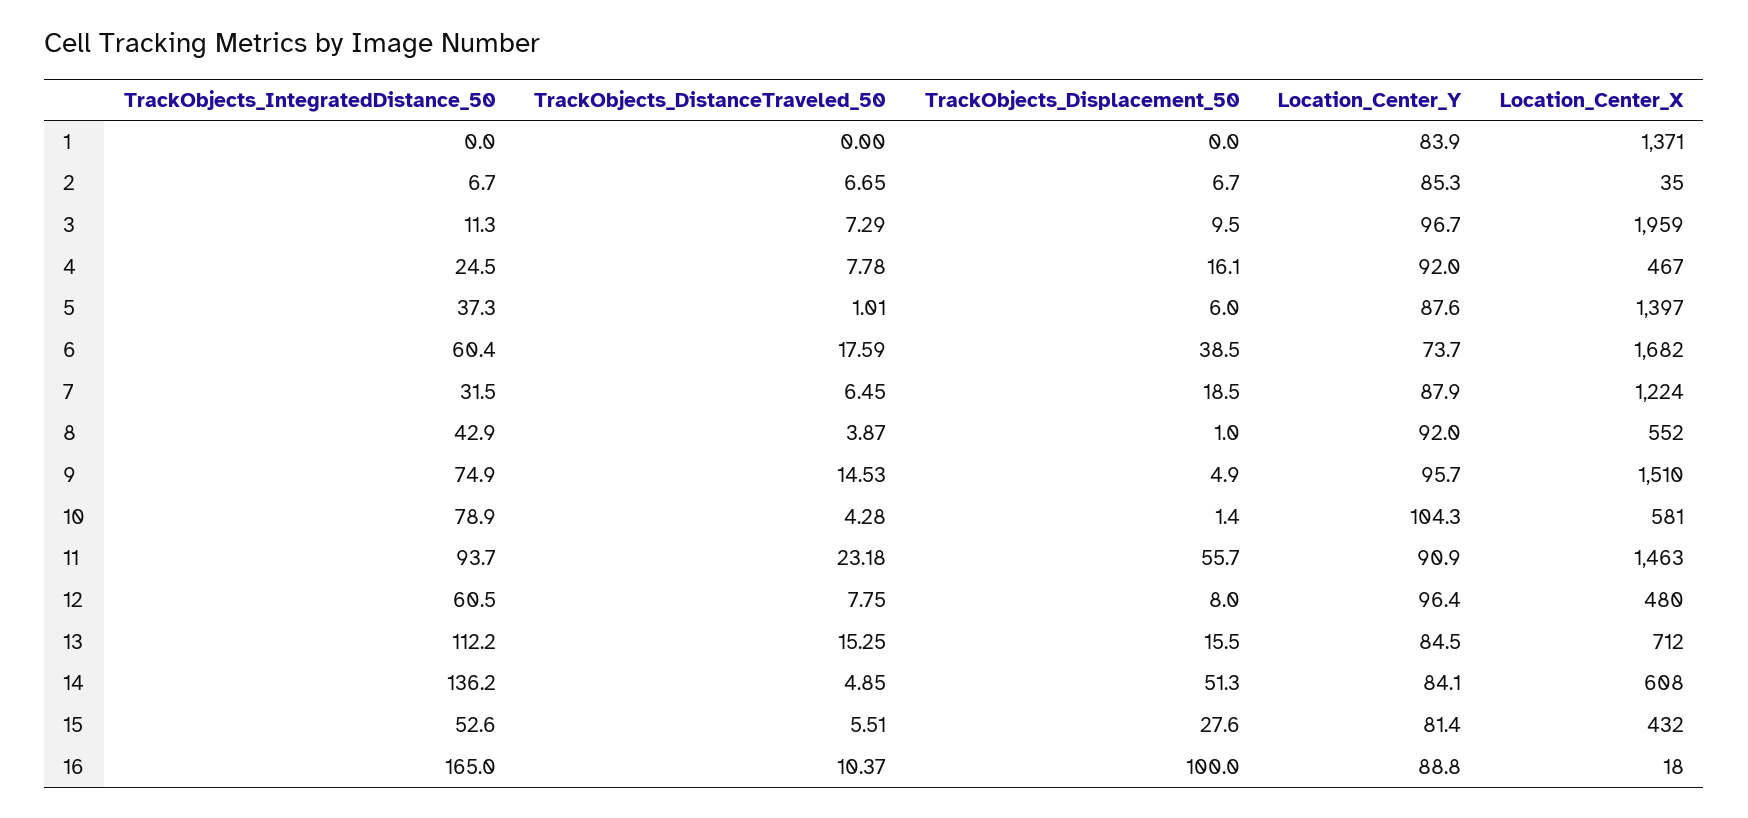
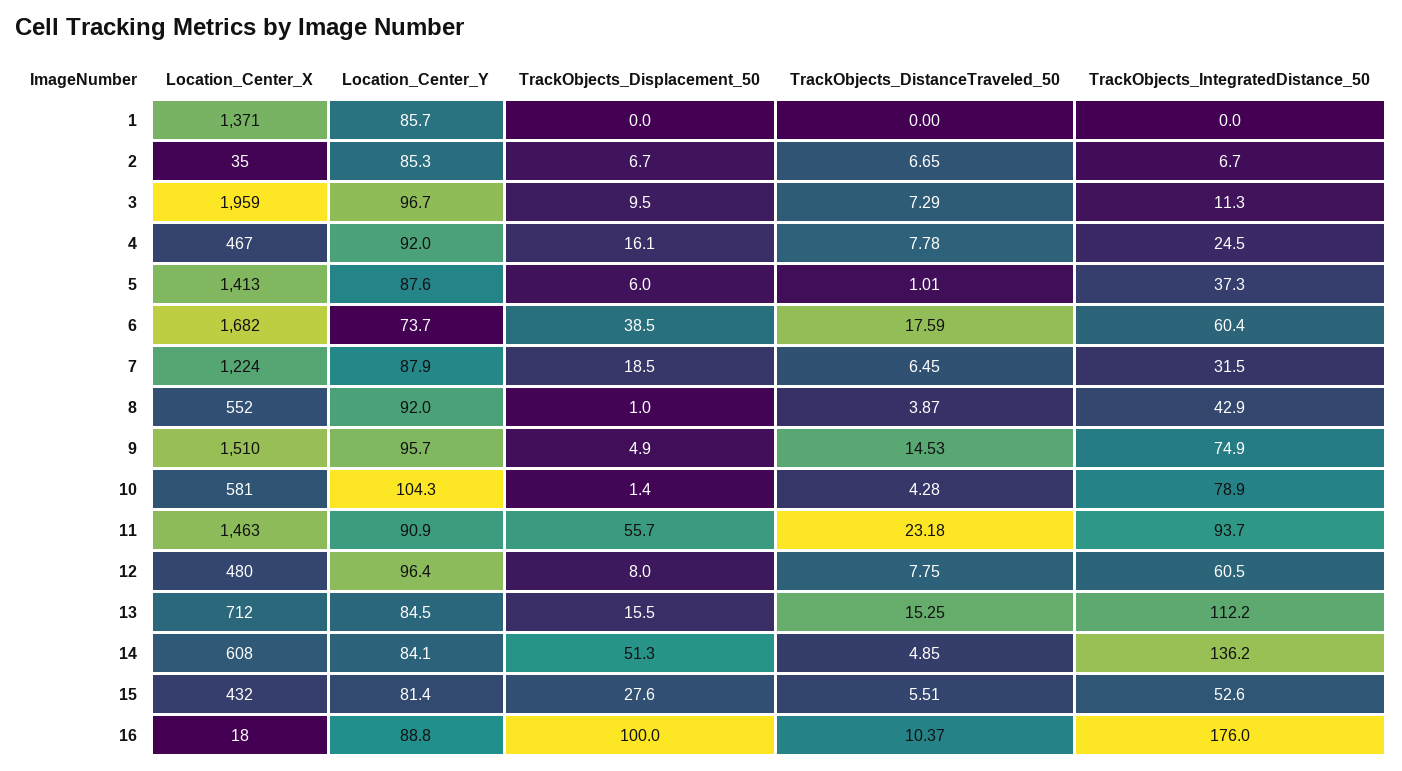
Location_Center_Y, 1: 83.9 -> 85.7
Location_Center_X, 5: 1397 -> 1413
TrackObjects_IntegratedDistance_50, 16: 165 -> 176

